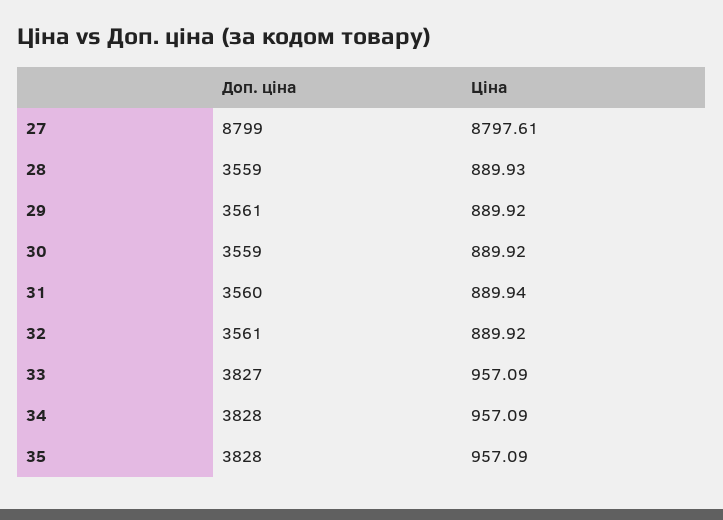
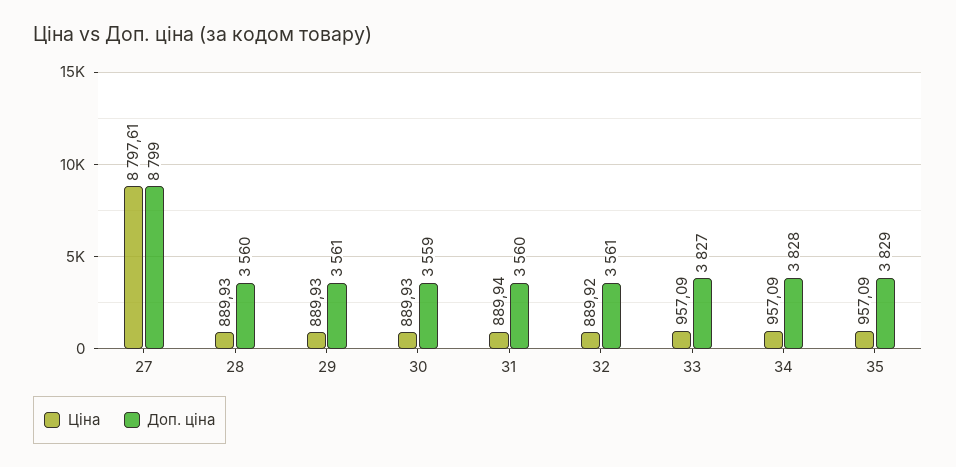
Доп. ціна, 28: 3559 -> 3560
Ціна, 29: 889.92 -> 889.93
Ціна, 30: 889.92 -> 889.93
Доп. ціна, 35: 3828 -> 3829

